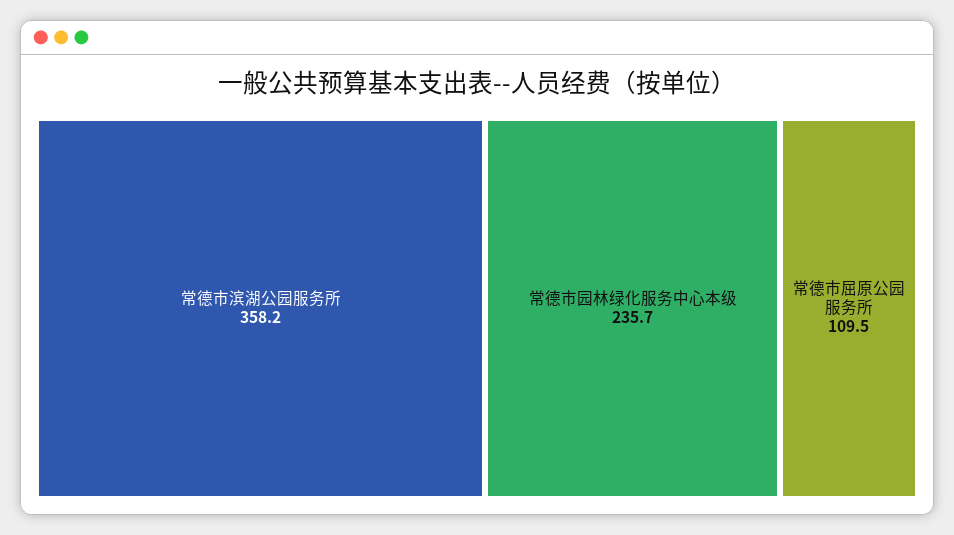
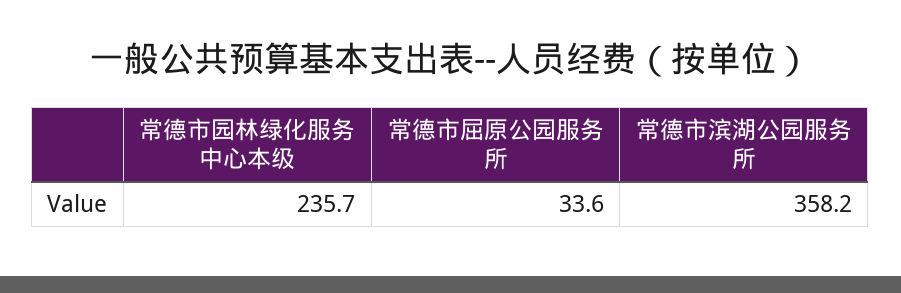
常德市屈原公园服务所: 109.5 -> 33.6

